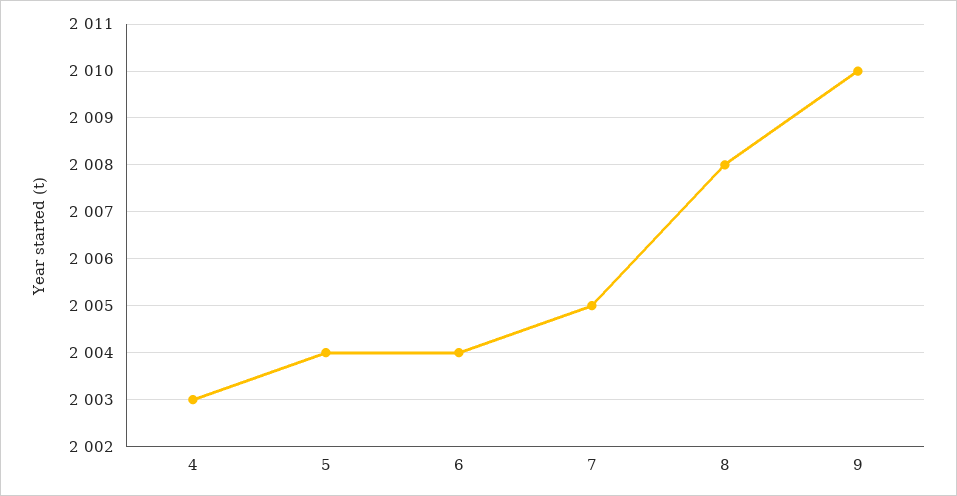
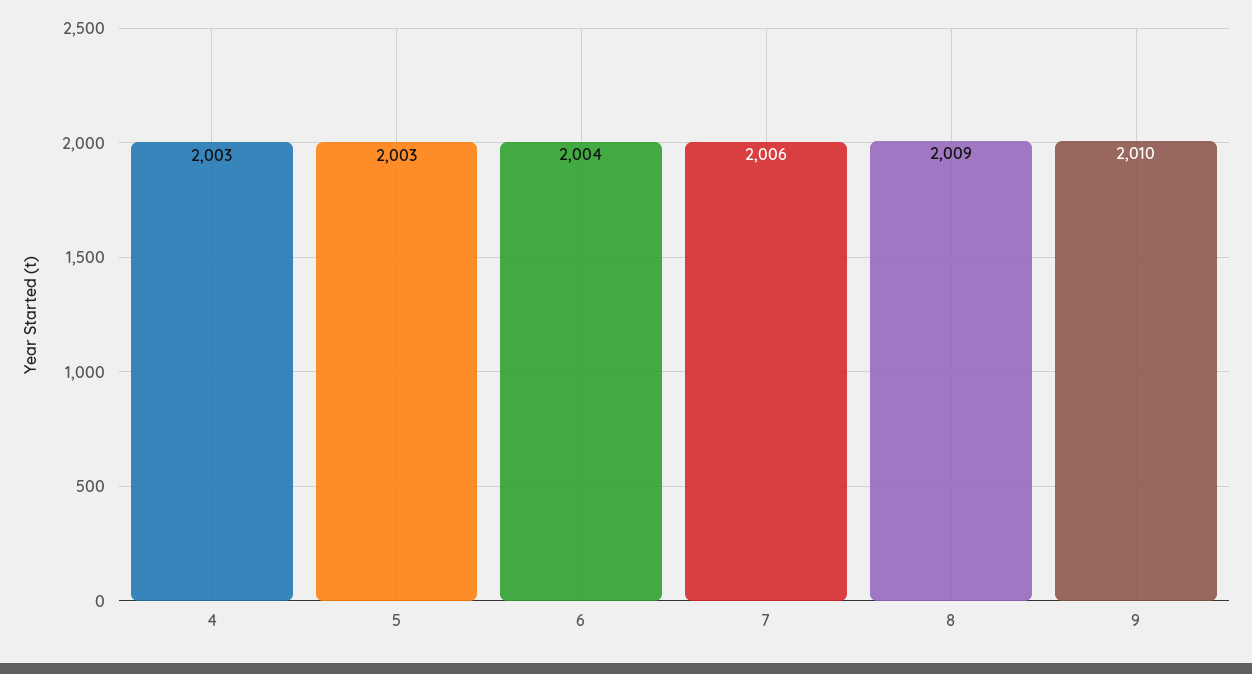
5: 2004 -> 2003
7: 2005 -> 2006
8: 2008 -> 2009

